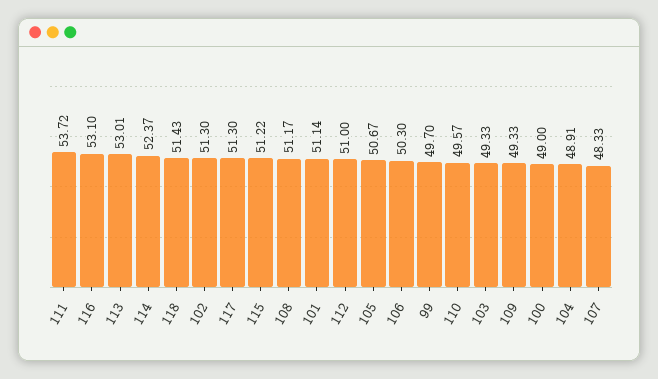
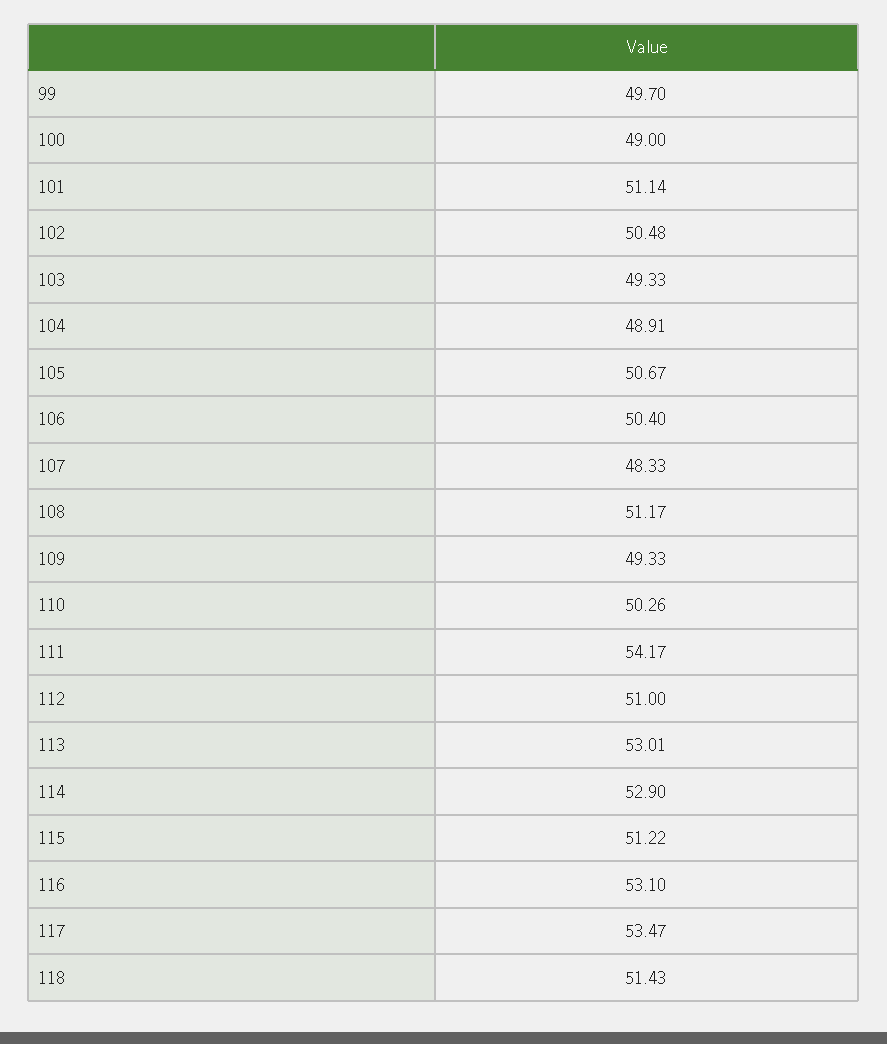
111: 53.72 -> 54.17
114: 52.37 -> 52.9
102: 51.3 -> 50.48
117: 51.3 -> 53.47
106: 50.3 -> 50.4
110: 49.57 -> 50.26

